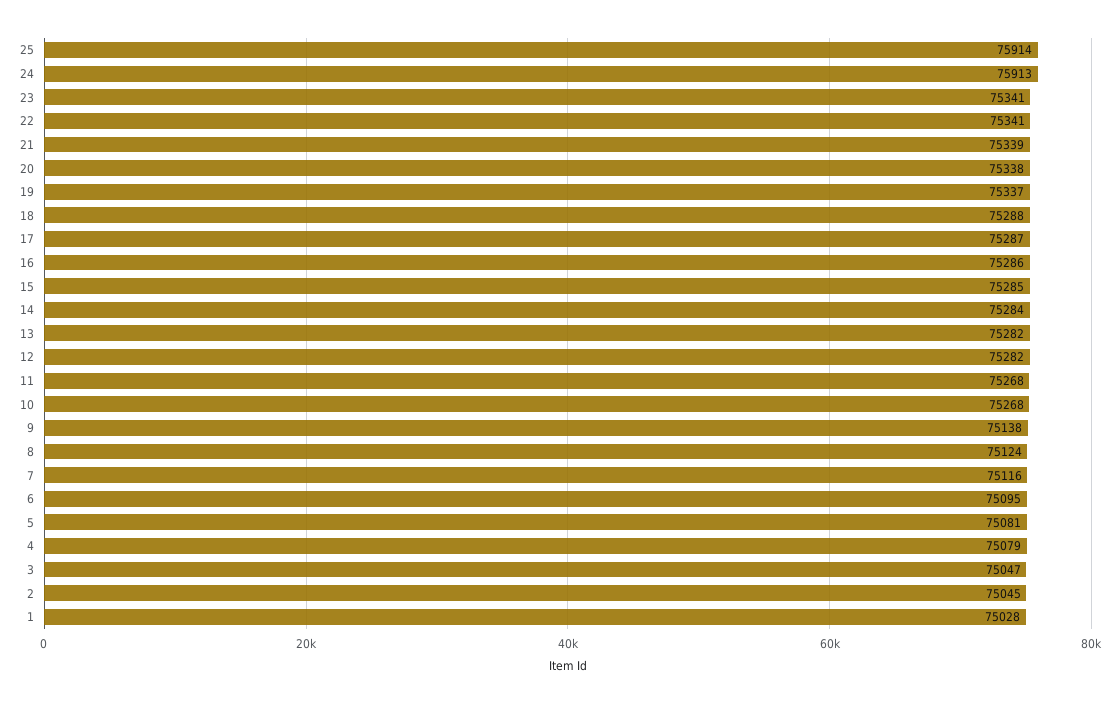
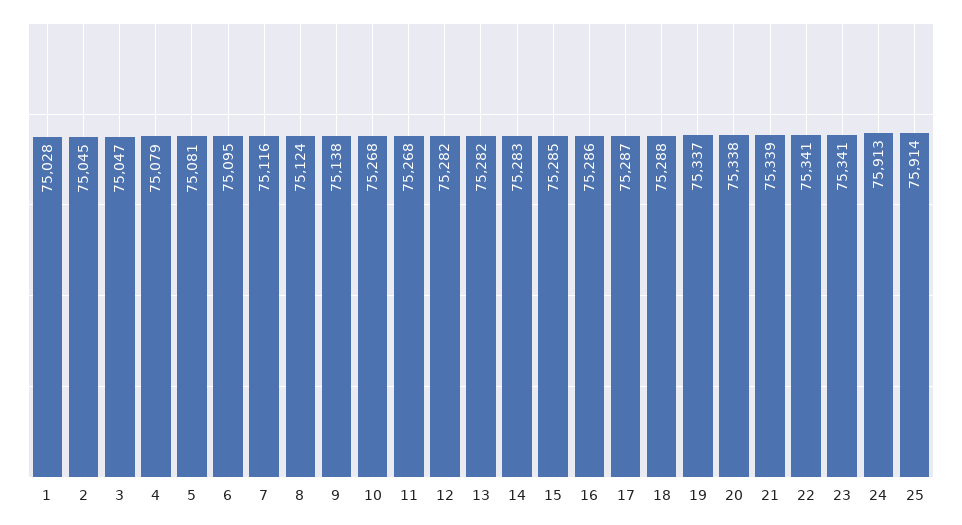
14: 75284 -> 75283

